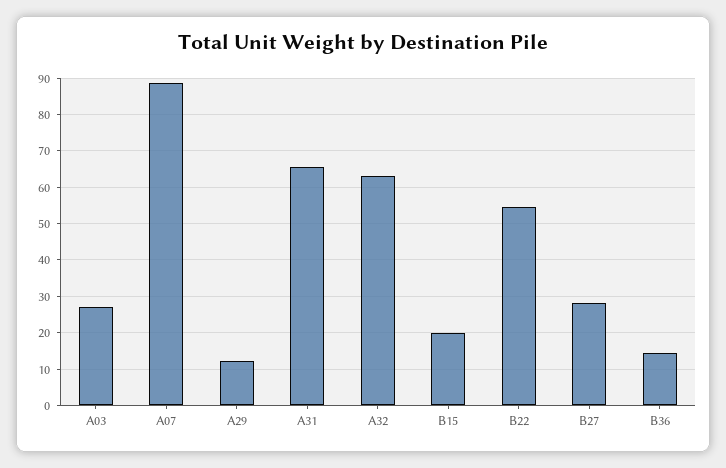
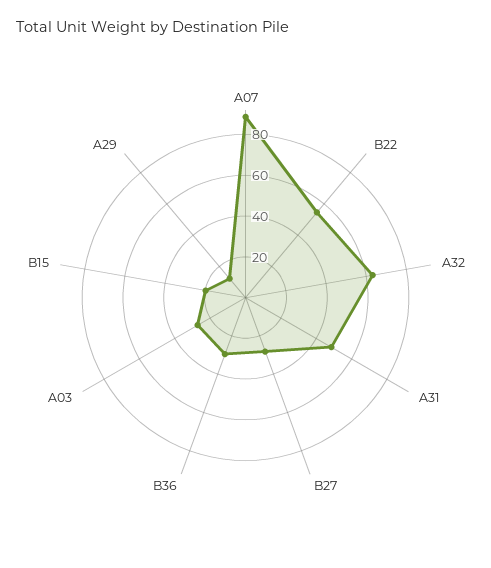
A31: 66 -> 50
B36: 14 -> 30

